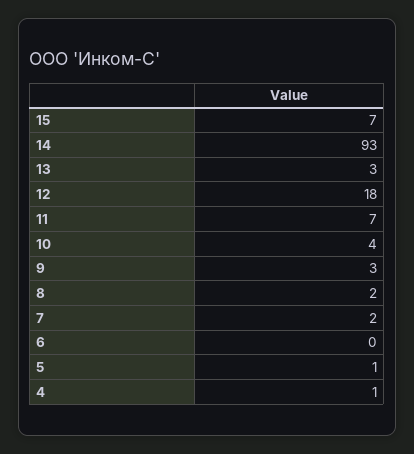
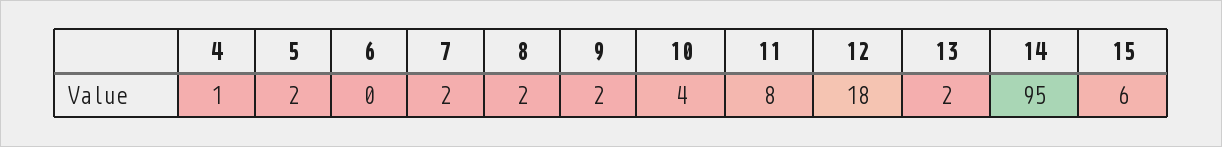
15: 7 -> 6
14: 93 -> 95
13: 3 -> 2
11: 7 -> 8
9: 3 -> 2
5: 1 -> 2

